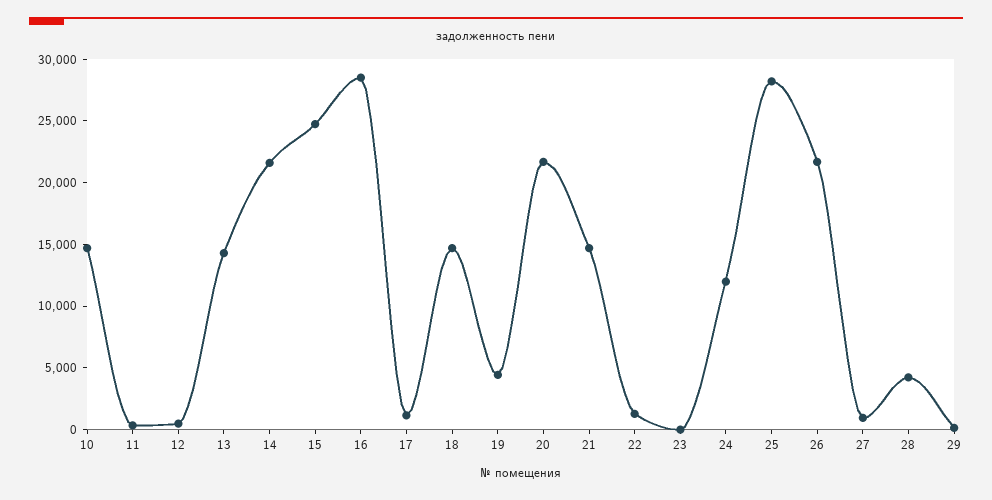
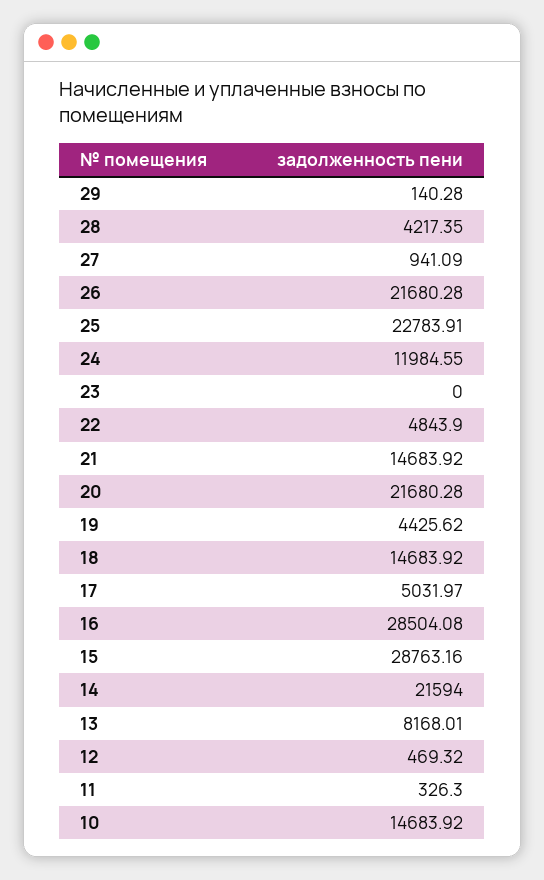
13: 14000 -> 8168.01
15: 25000 -> 28763.16
17: 1000 -> 5031.97
22: 1000 -> 4843.9
25: 28000 -> 22783.91

